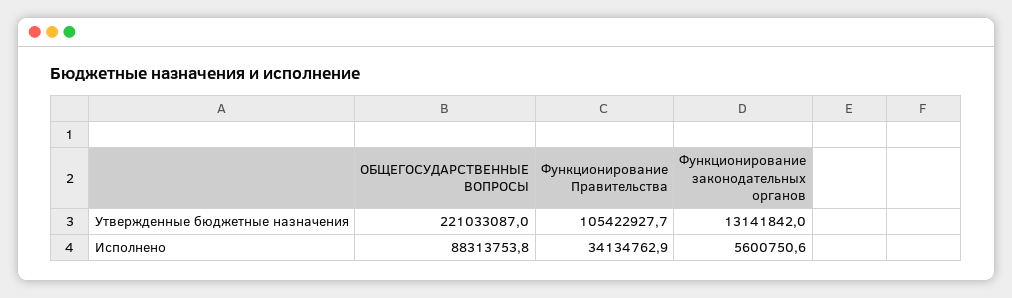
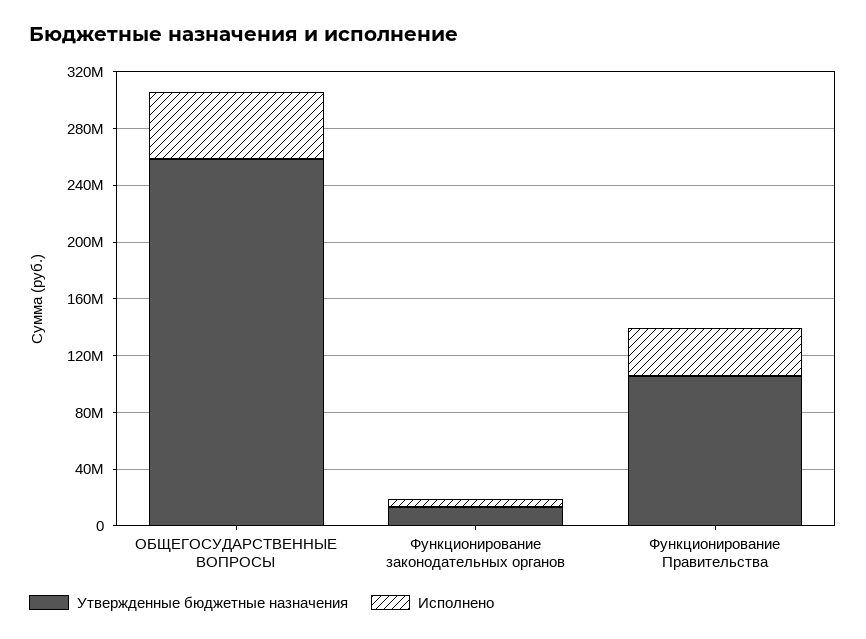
Утвержденные бюджетные назначения, ОБЩЕГОСУДАРСТВЕННЫЕ ВОПРОСЫ: 221033087 -> 260000000
Исполнено, ОБЩЕГОСУДАРСТВЕННЫЕ ВОПРОСЫ: 88313753.8 -> 50000000

